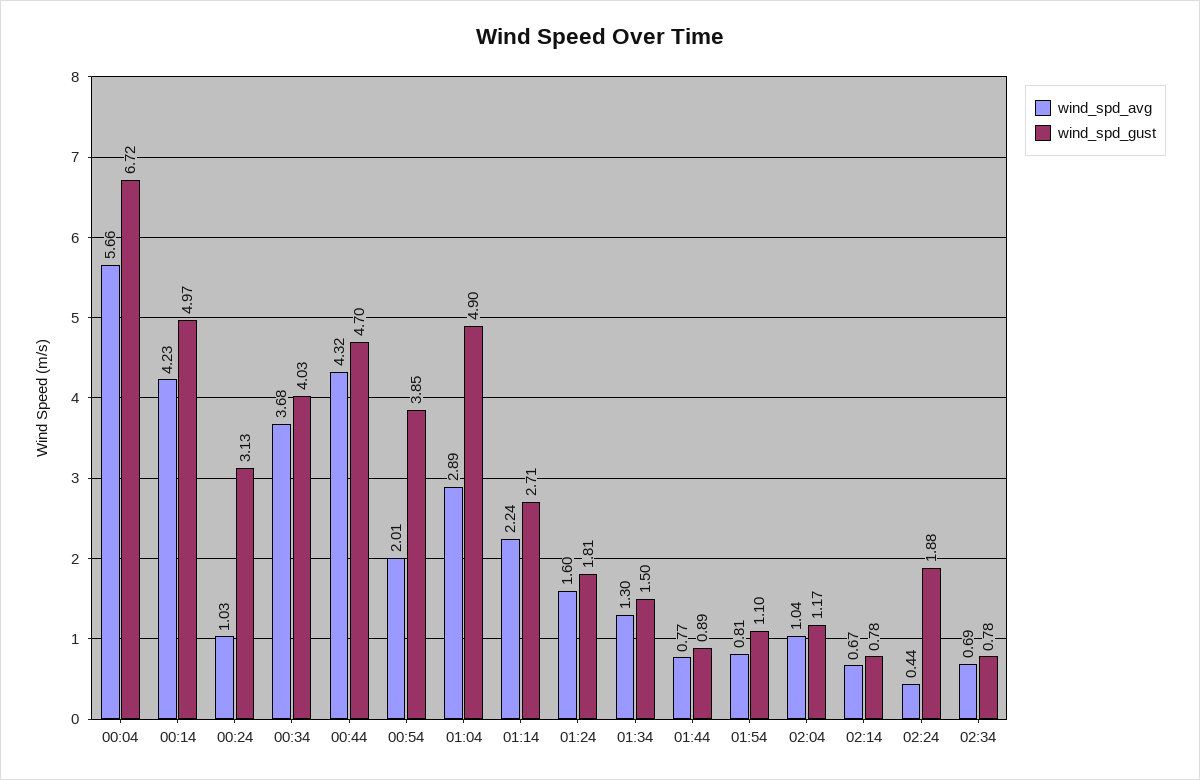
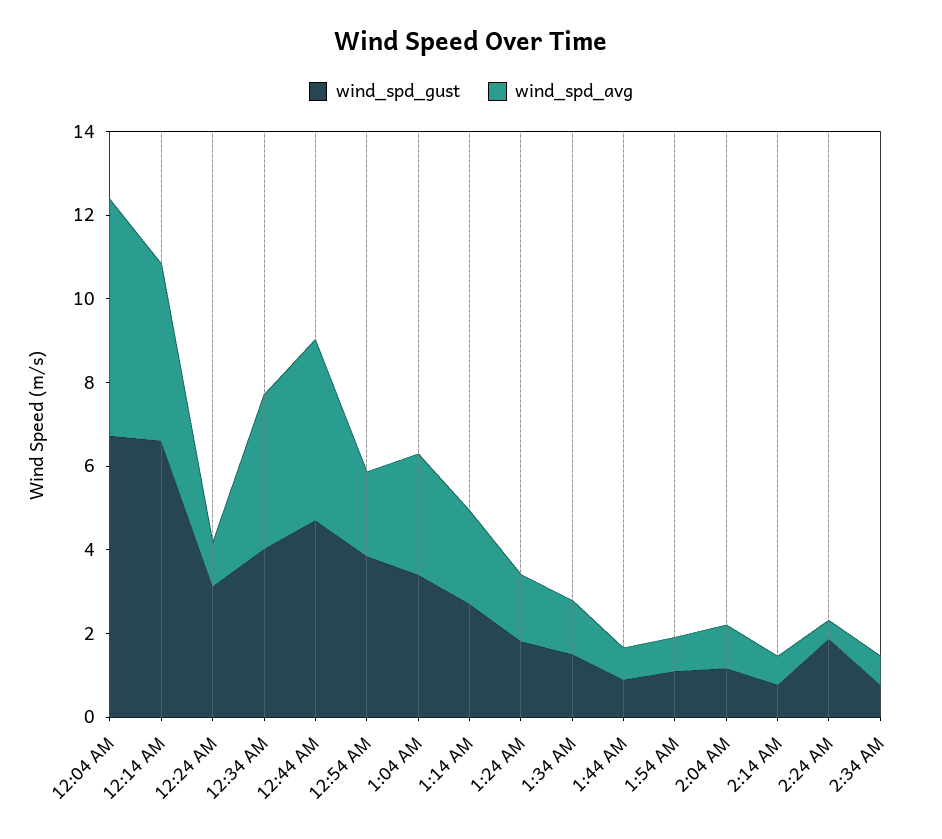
wind_spd_gust, 00:14: 4.97 -> 6.5
wind_spd_gust, 01:04: 4.9 -> 3.5

